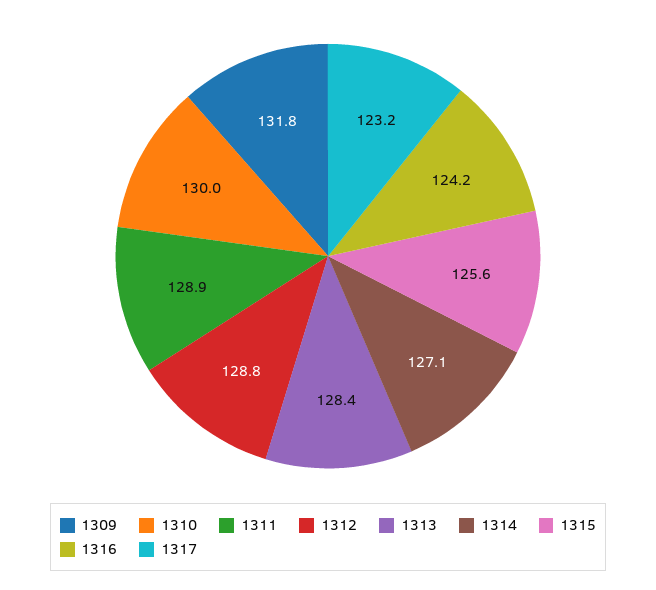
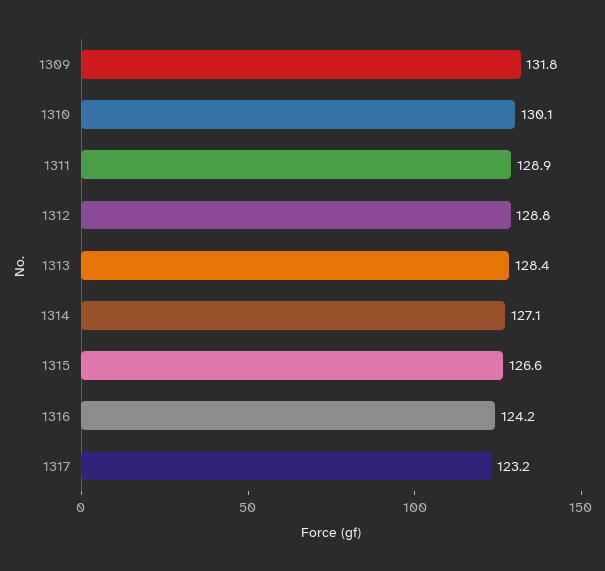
1310: 130 -> 130.1
1315: 125.6 -> 126.6

